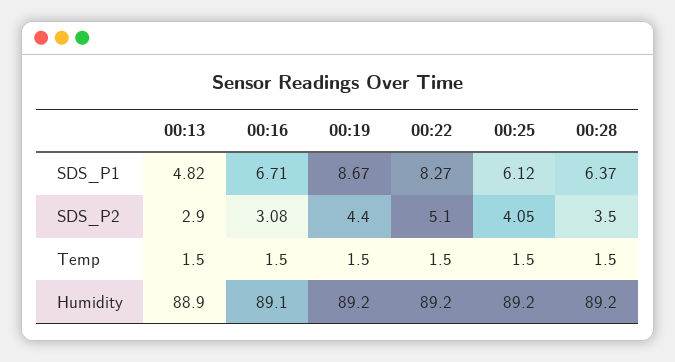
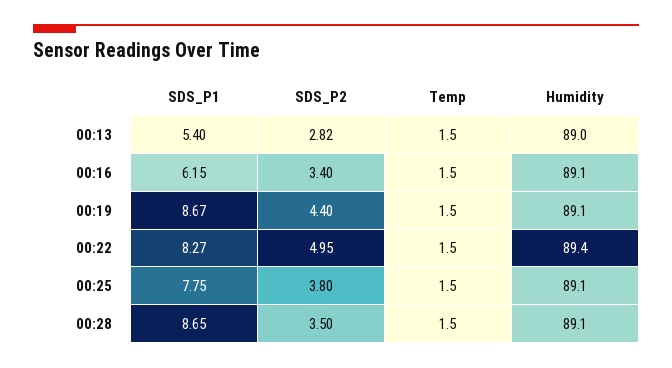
00:13, SDS_P1: 4.82 -> 5.4
00:16, SDS_P1: 6.71 -> 6.15
00:25, SDS_P1: 6.12 -> 7.75
00:28, SDS_P1: 6.37 -> 8.65
00:13, SDS_P2: 2.9 -> 2.82
00:16, SDS_P2: 3.08 -> 3.4
00:22, SDS_P2: 5.1 -> 4.95
00:25, SDS_P2: 4.05 -> 3.8
00:13, Humidity: 88.9 -> 89
00:19, Humidity: 89.2 -> 89.1
00:22, Humidity: 89.2 -> 89.4
00:25, Humidity: 89.2 -> 89.1
00:28, Humidity: 89.2 -> 89.1

